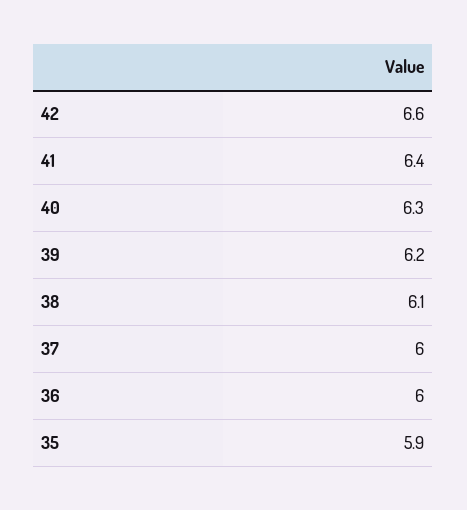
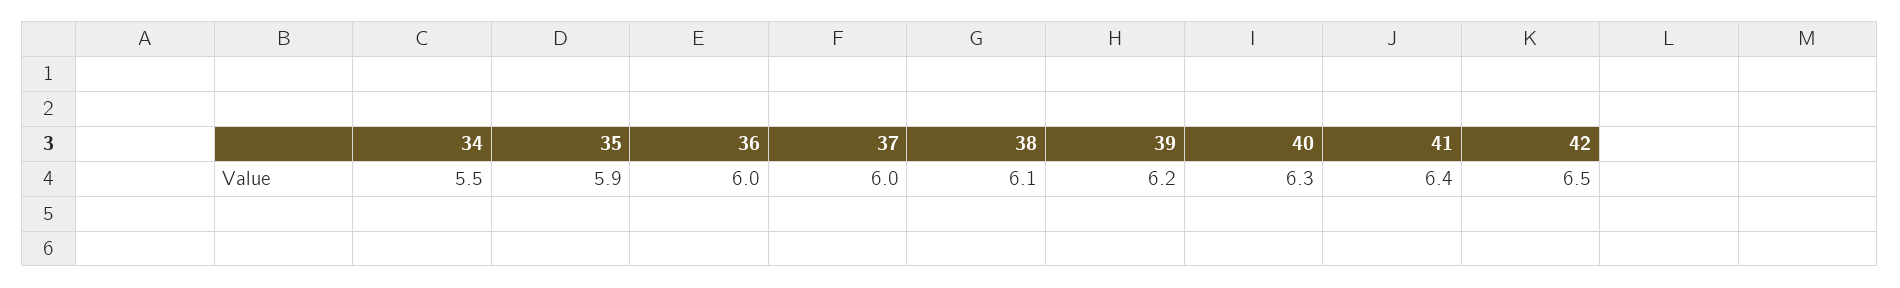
42: 6.6 -> 6.5
34: none -> 5.5

